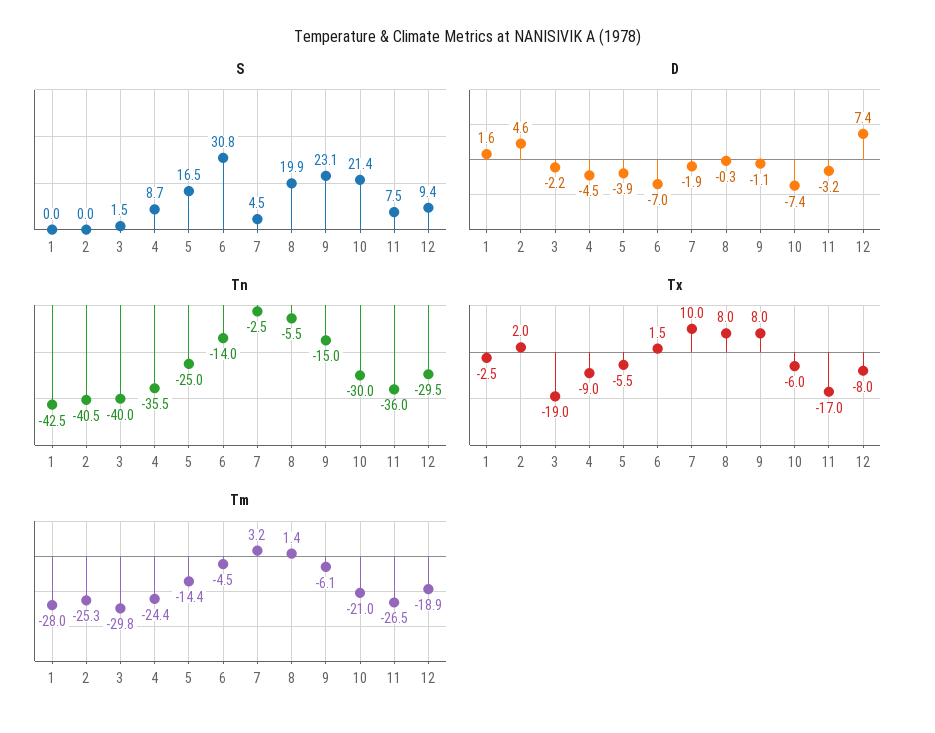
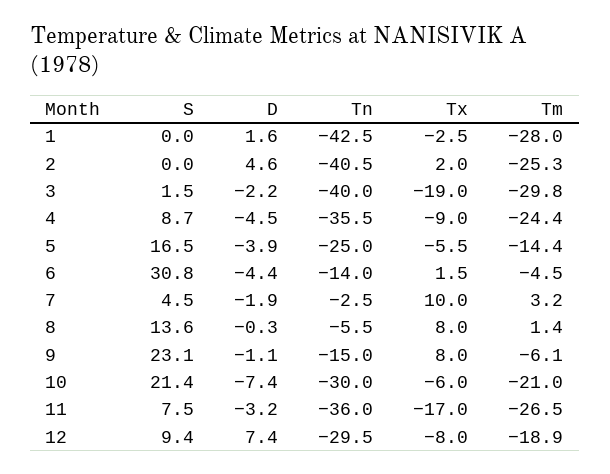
S, 8: 19.9 -> 13.6
D, 6: -7 -> -4.4

